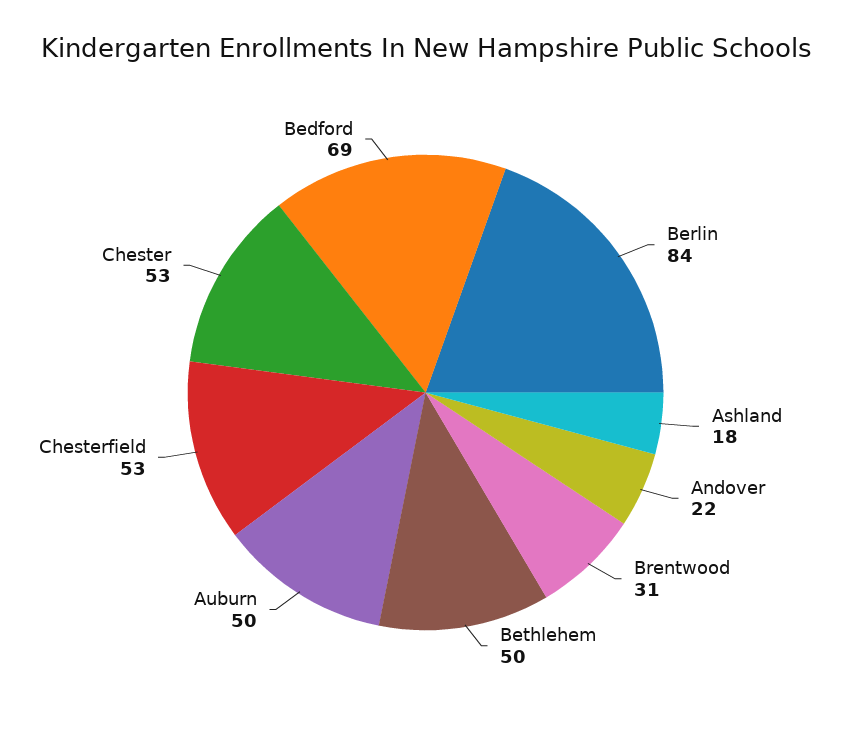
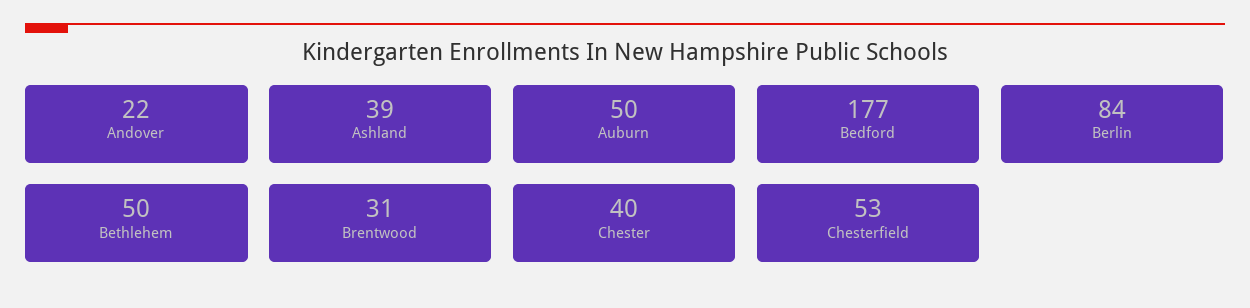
Ashland: 18 -> 39
Chester: 53 -> 40
Bedford: 69 -> 177

